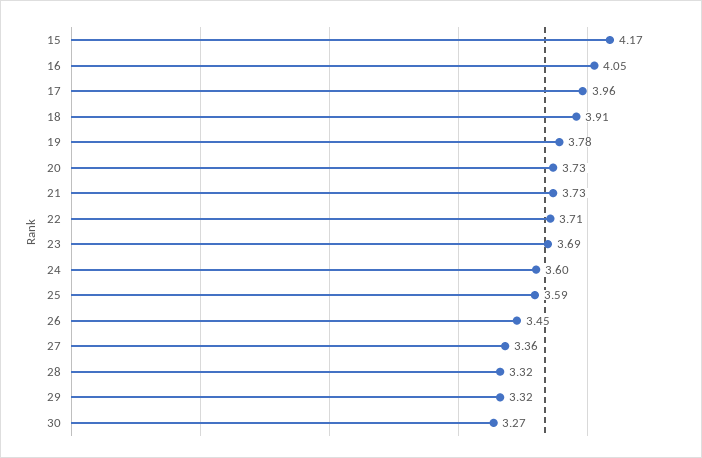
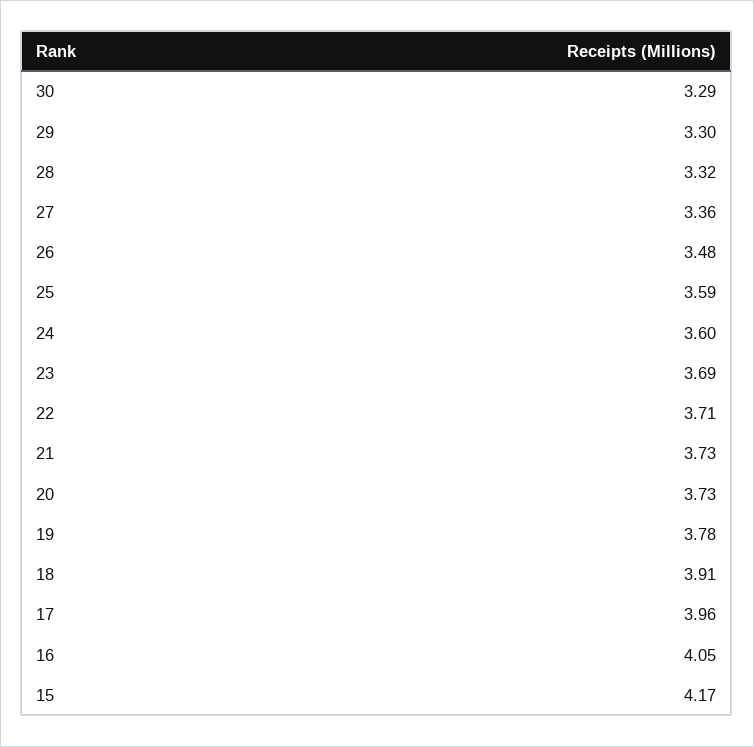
26: 3.45 -> 3.48
29: 3.32 -> 3.3
30: 3.27 -> 3.29

